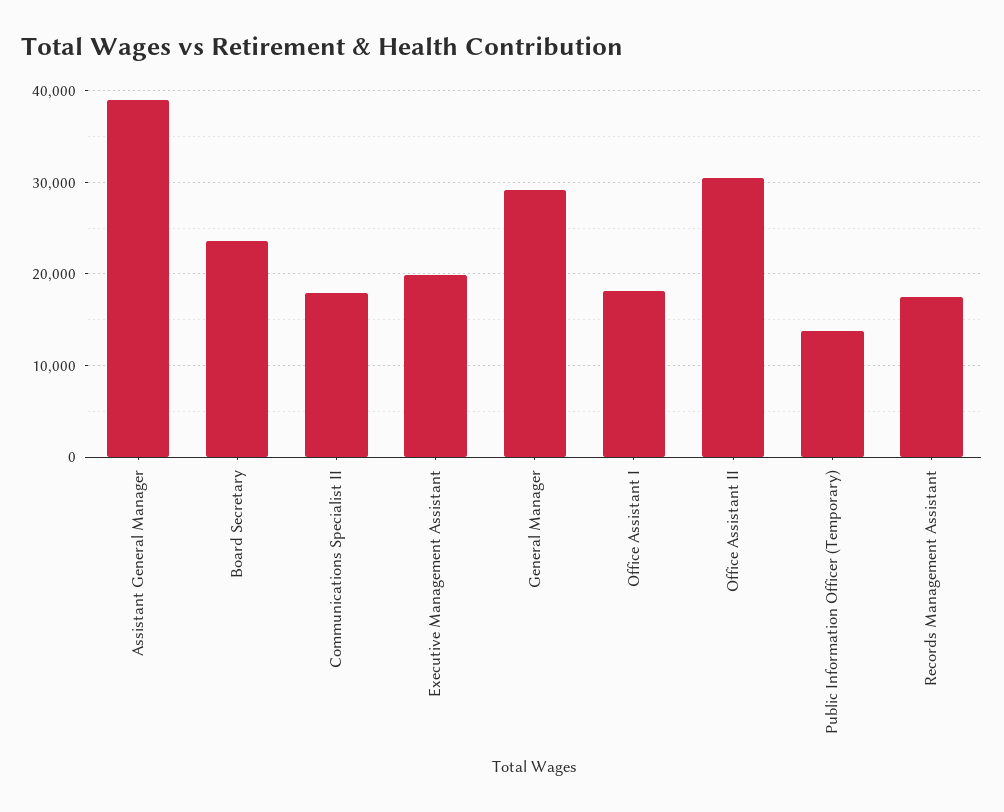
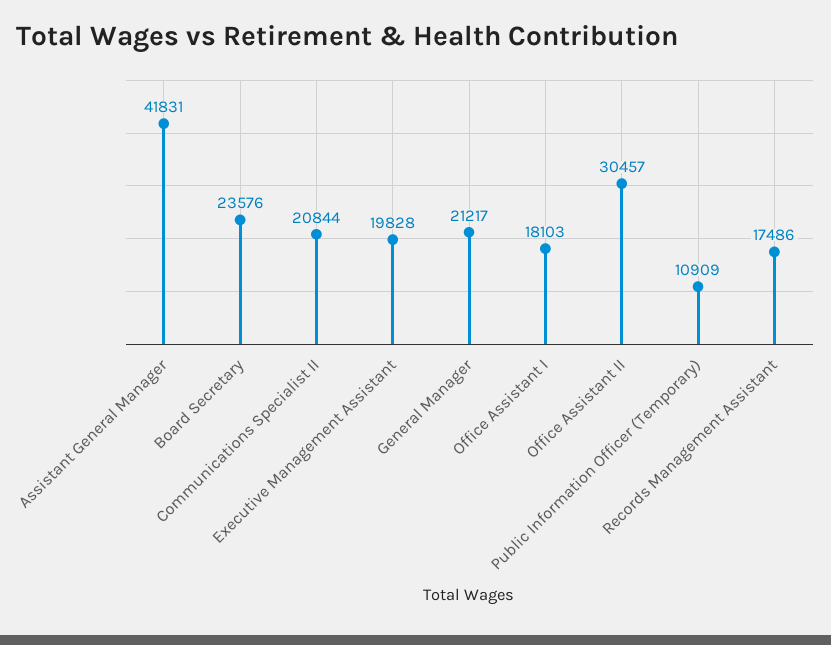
Assistant General Manager: 39000 -> 41831
Communications Specialist II: 18000 -> 20844
General Manager: 29000 -> 21217
Public Information Officer (Temporary): 14000 -> 10909

